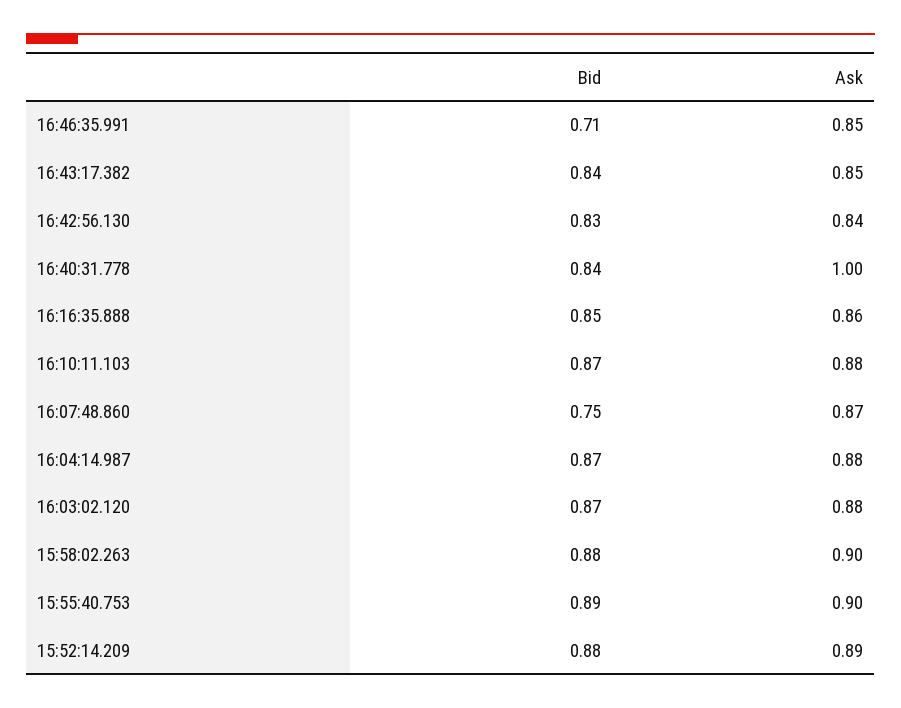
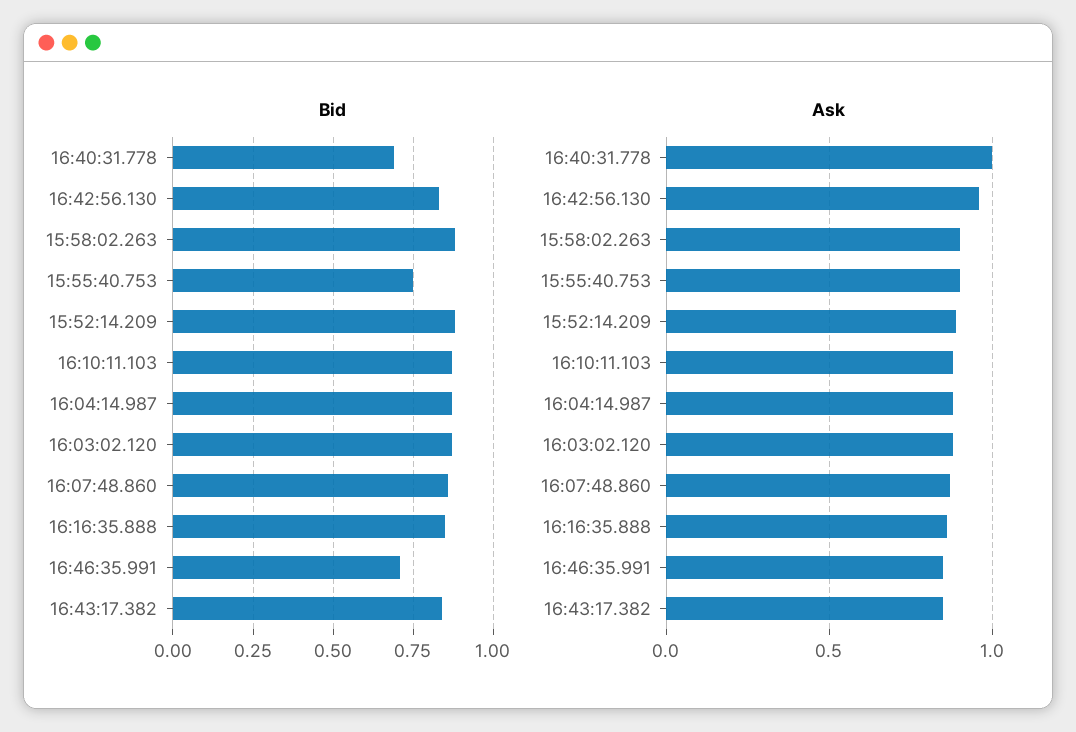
Ask, 16:42:56.130: 0.84 -> 0.95
Bid, 16:40:31.778: 0.84 -> 0.7
Bid, 16:07:48.860: 0.75 -> 0.85
Bid, 15:55:40.753: 0.89 -> 0.75

